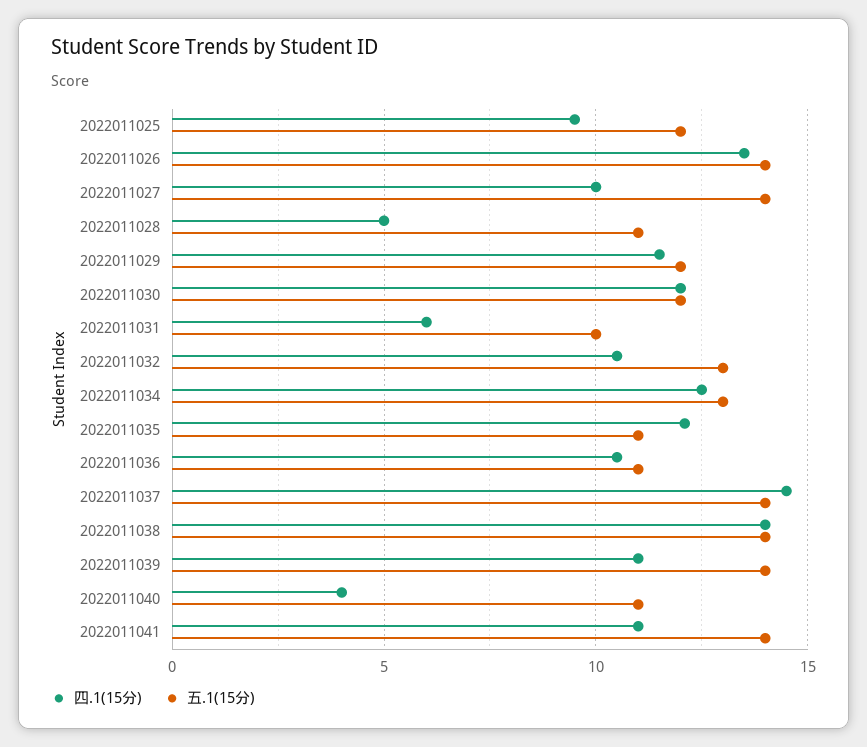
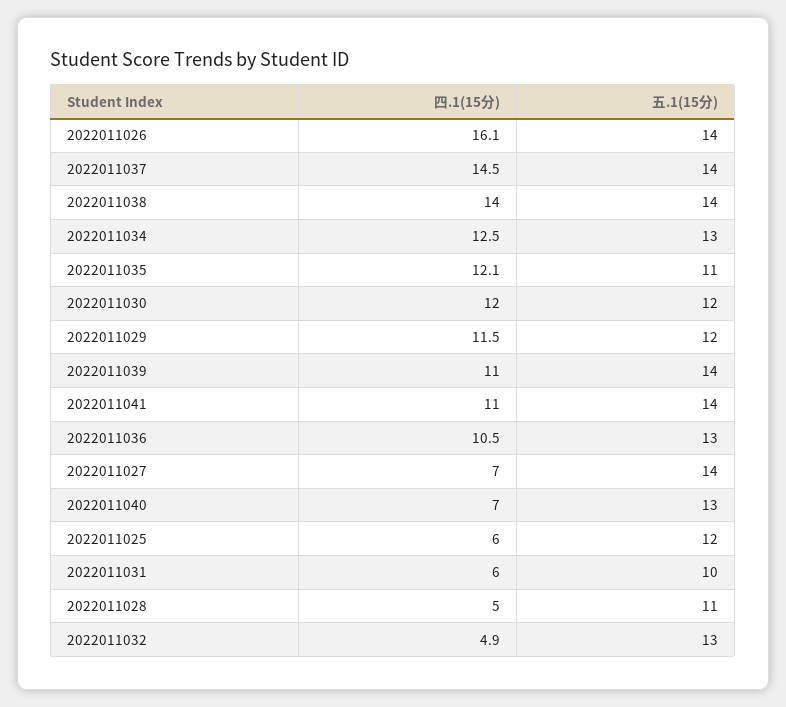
四.1(15分), 2022011025: 9.5 -> 6
四.1(15分), 2022011026: 13.5 -> 16.1
四.1(15分), 2022011027: 10 -> 7
四.1(15分), 2022011032: 10.5 -> 4.9
五.1(15分), 2022011036: 11 -> 13
四.1(15分), 2022011040: 4 -> 7
五.1(15分), 2022011040: 11 -> 13

